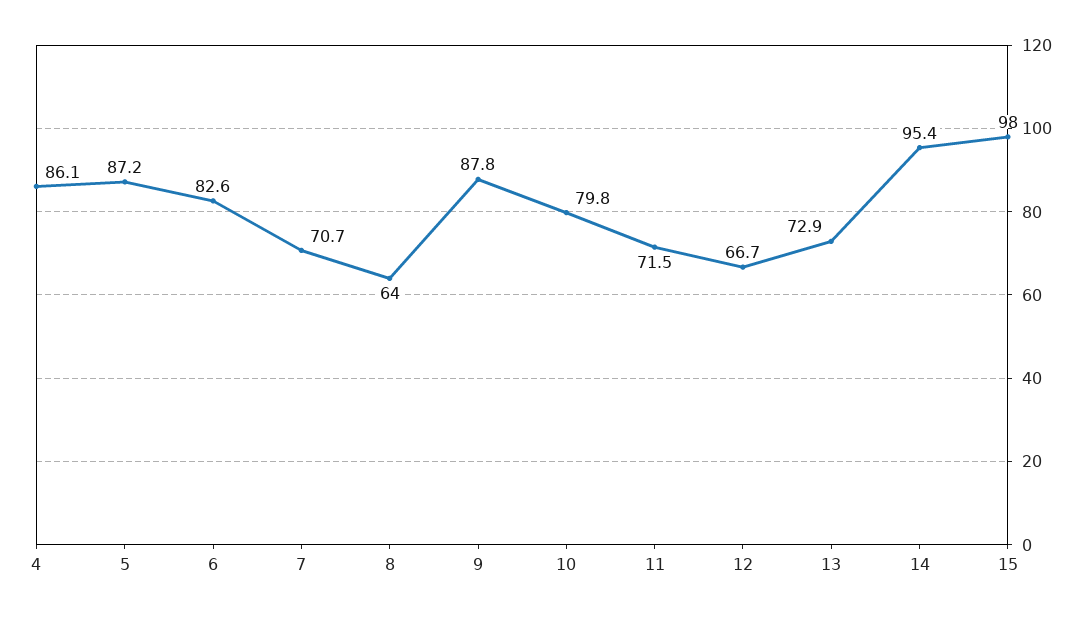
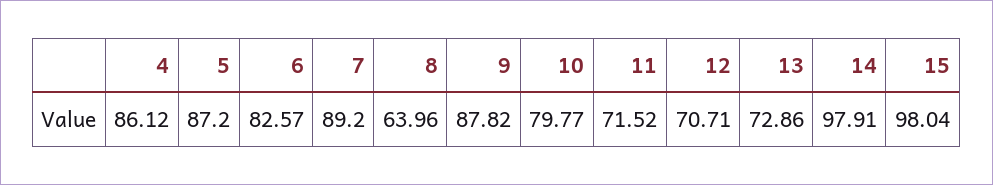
7: 70.7 -> 89.2
12: 66.7 -> 70.71
14: 95.4 -> 97.91

